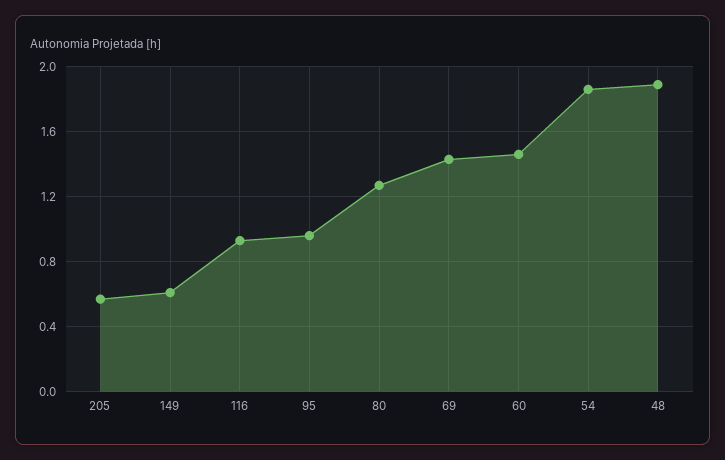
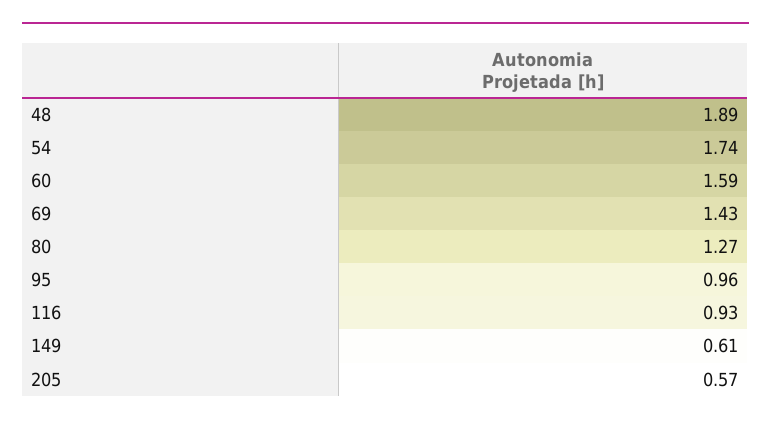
60: 1.45 -> 1.59
54: 1.85 -> 1.74

